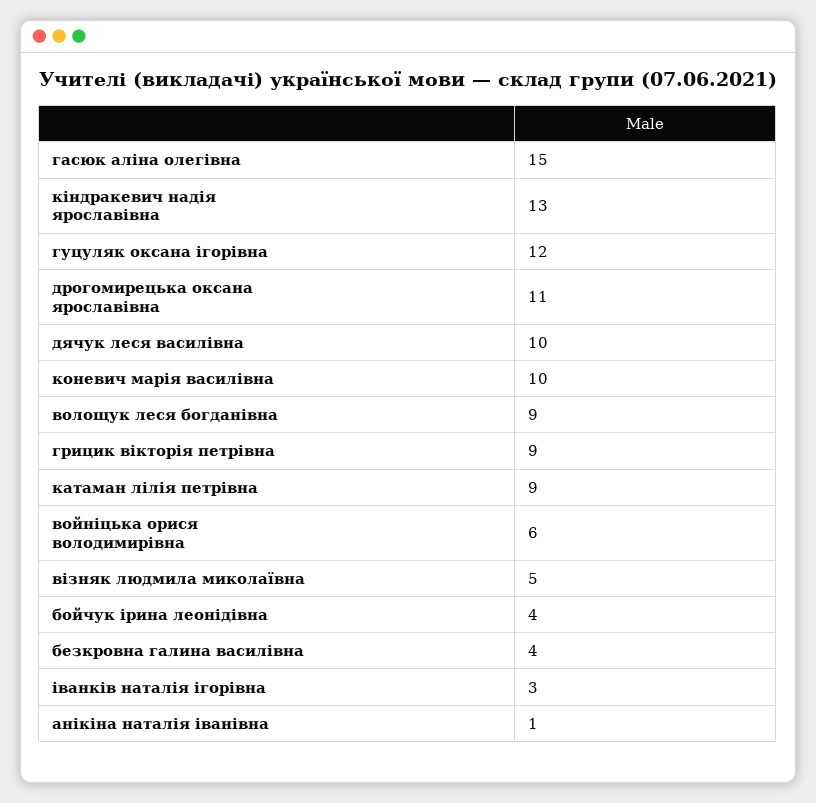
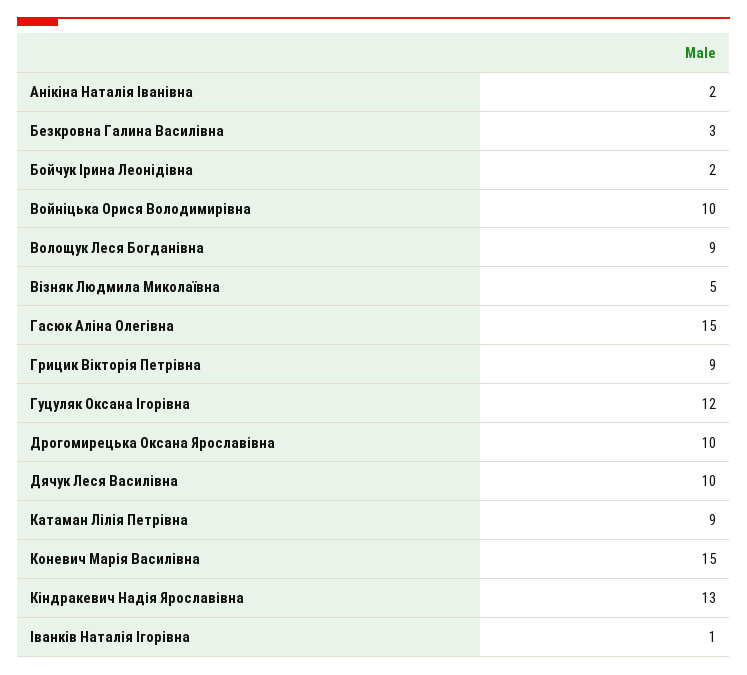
дрогомирецька оксана ярославівна: 11 -> 10
коневич марія василівна: 10 -> 15
войніцька орися володимирівна: 6 -> 10
бойчук ірина леонідівна: 4 -> 2
безкровна галина василівна: 4 -> 3
іванків наталія ігорівна: 3 -> 1
анікіна наталія іванівна: 1 -> 2

